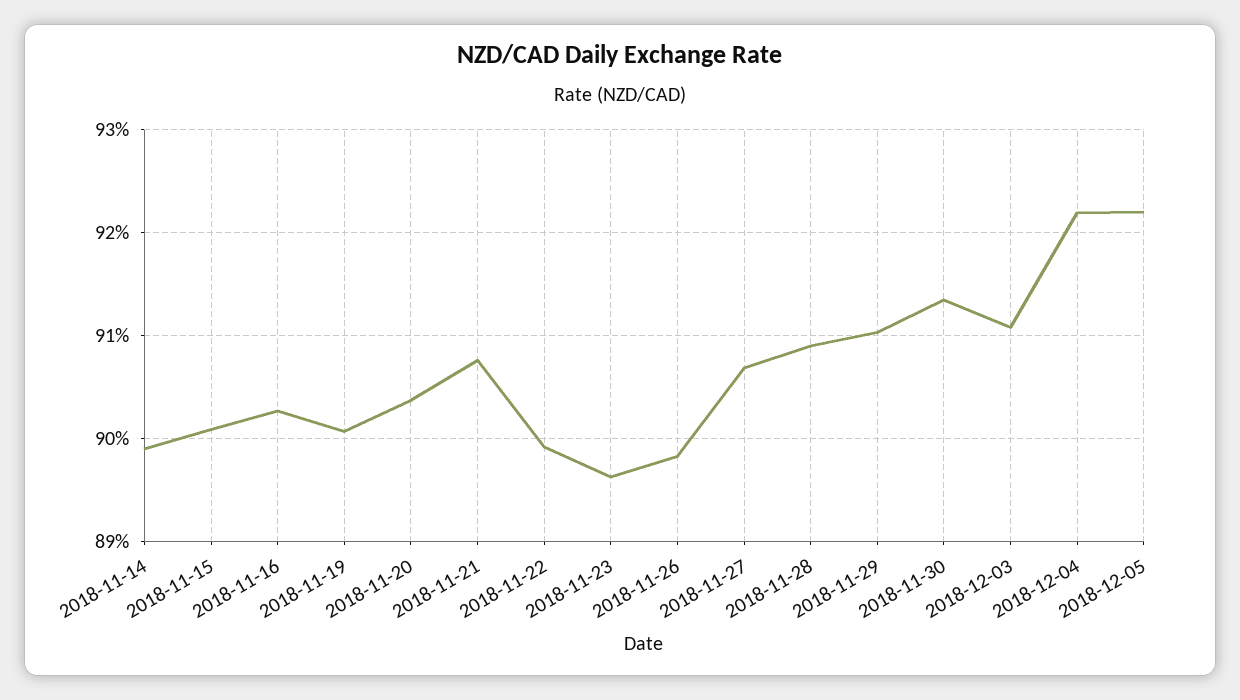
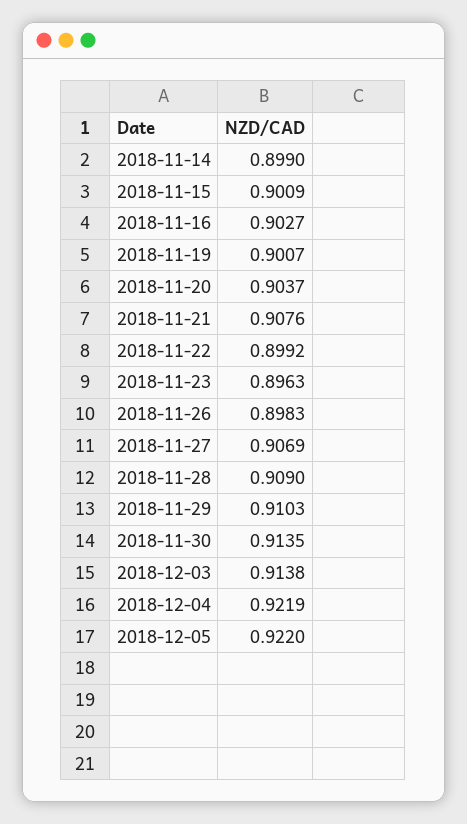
2018-12-03: 0.911 -> 0.9138

